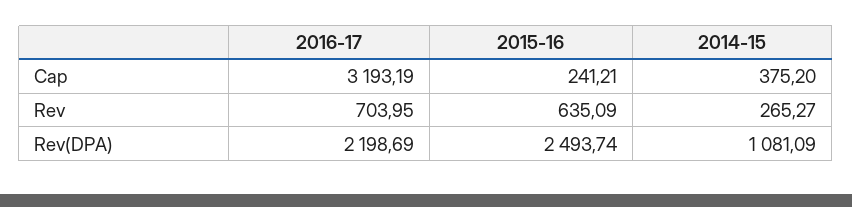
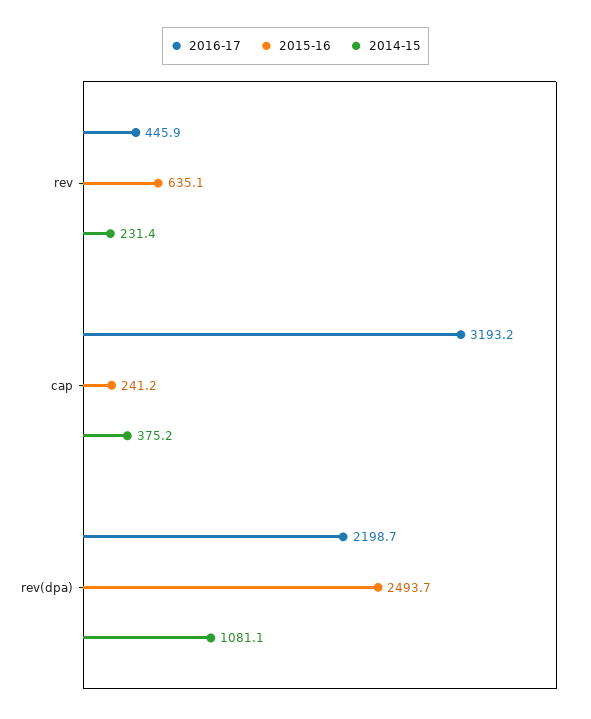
2016-17, Rev: 703.95 -> 445.9
2014-15, Rev: 265.27 -> 231.4

